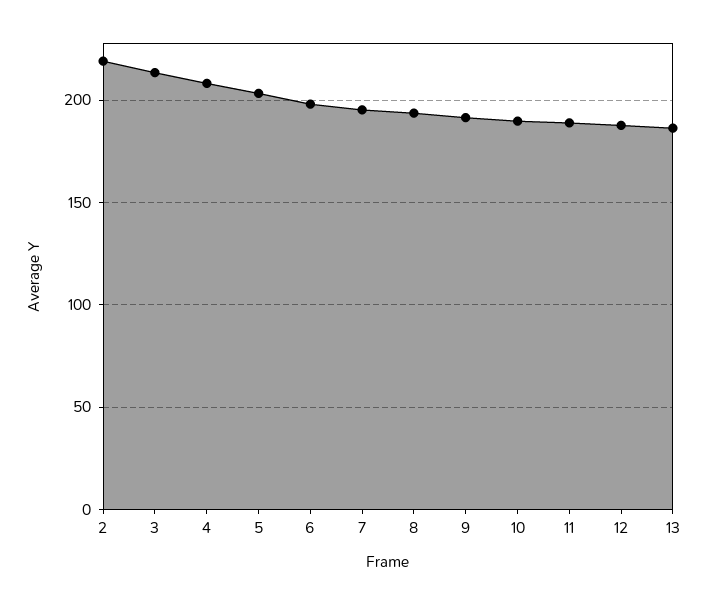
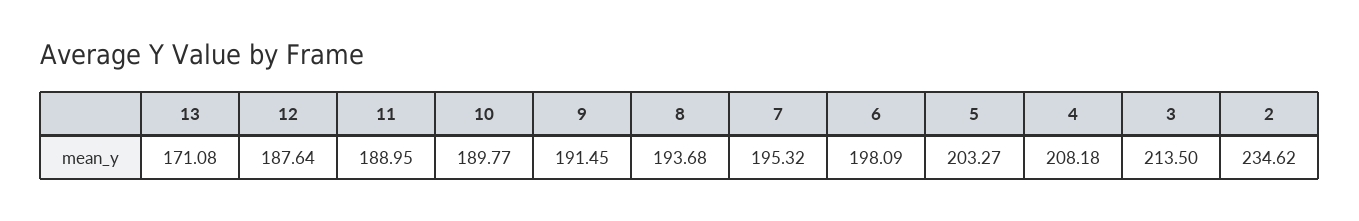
2: 220 -> 234.62
13: 185 -> 171.08

